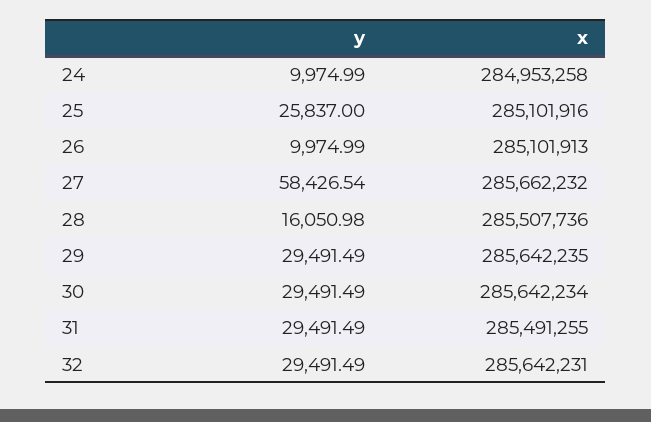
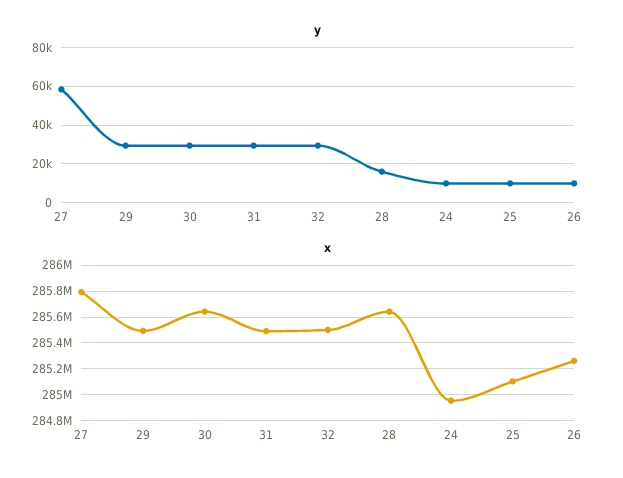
y, 25: 25837 -> 10000
x, 26: 285101913 -> 285250000
x, 27: 285662232 -> 285800000
x, 28: 285507736 -> 285650000
x, 29: 285642235 -> 285500000
x, 32: 285642231 -> 285500000

